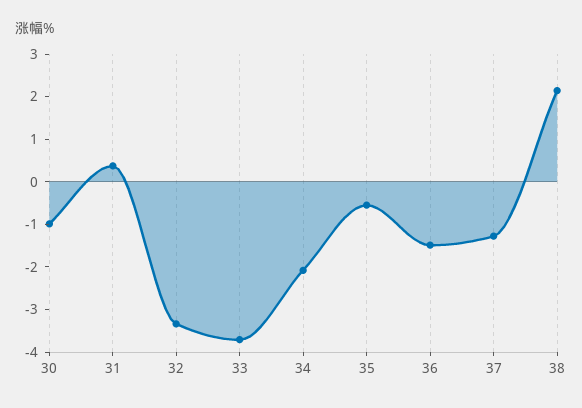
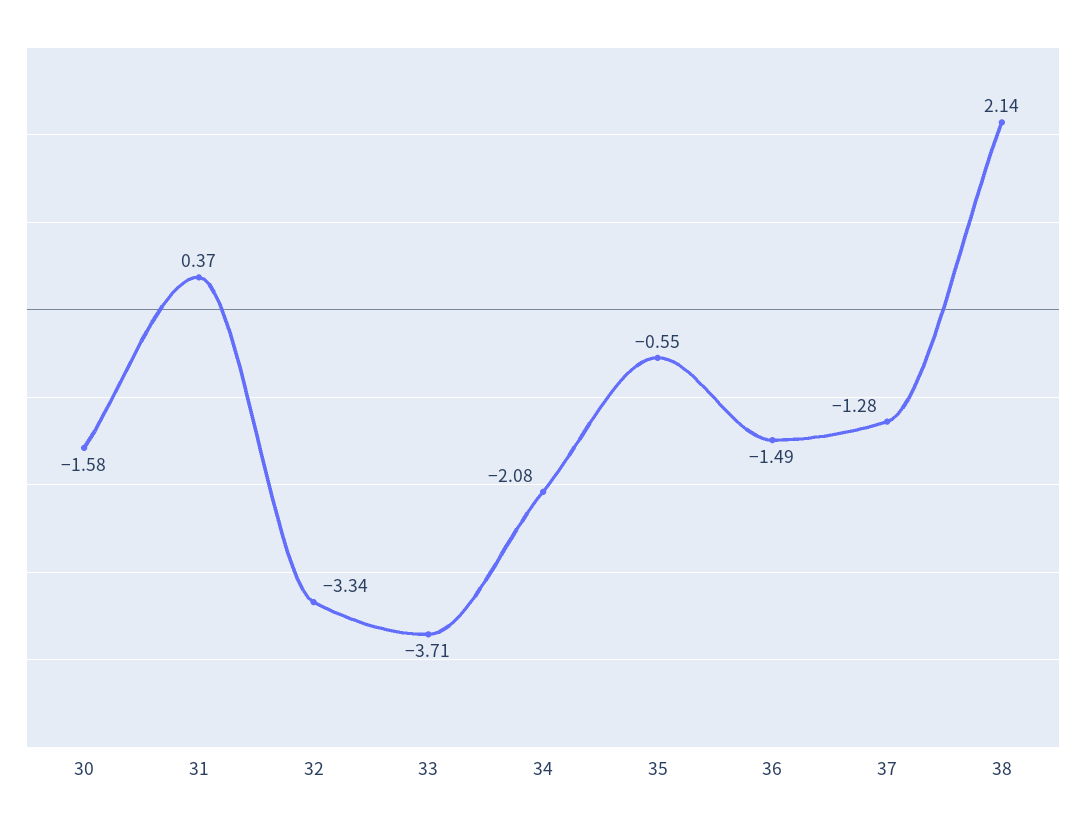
30: -1 -> -1.58

